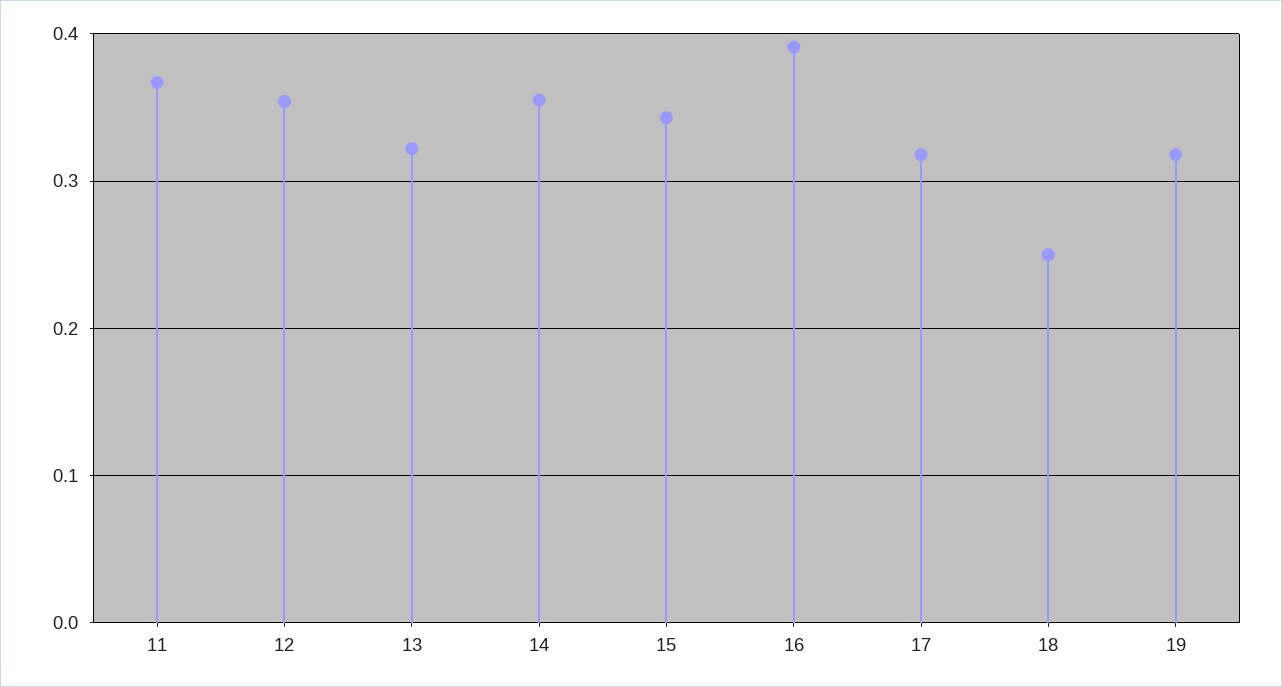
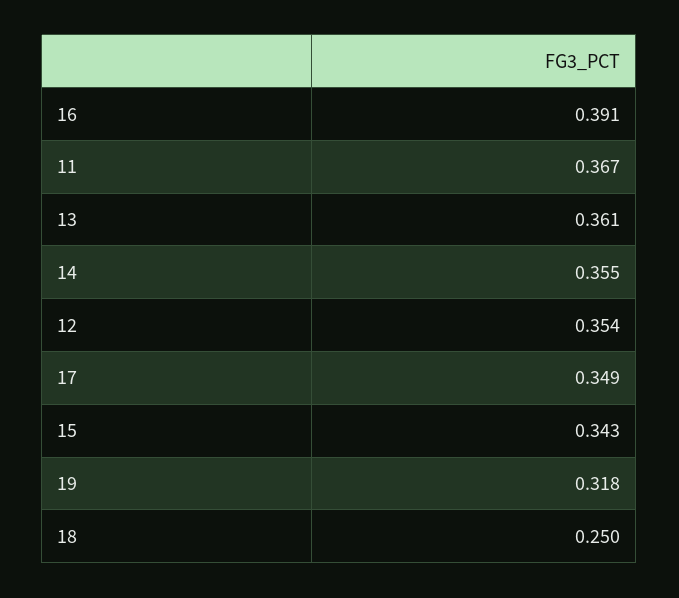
13: 0.32 -> 0.361
17: 0.32 -> 0.349

